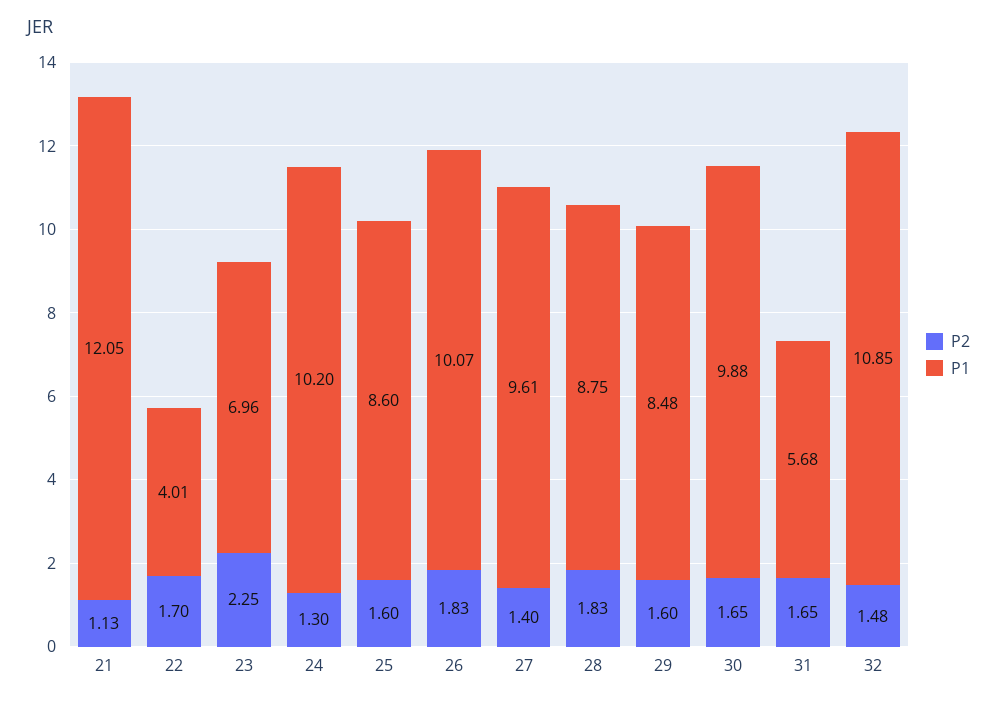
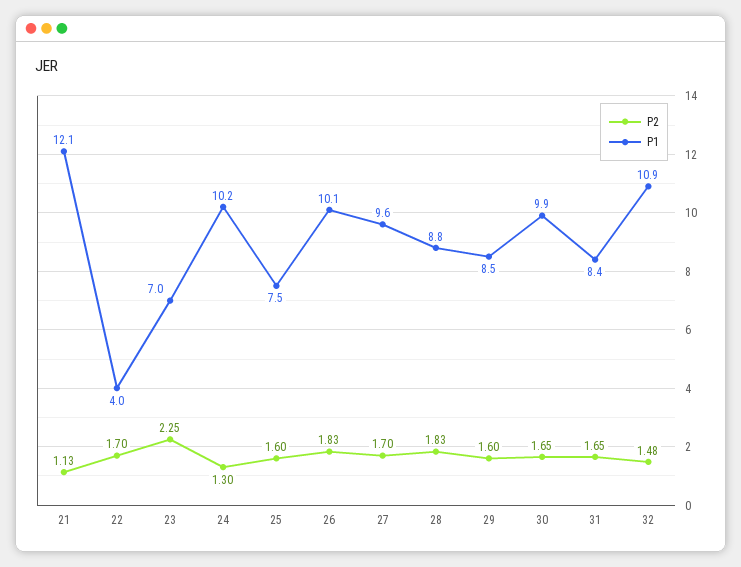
P1, 25: 8.6 -> 7.5
P2, 27: 1.4 -> 1.7
P1, 31: 5.68 -> 8.4

